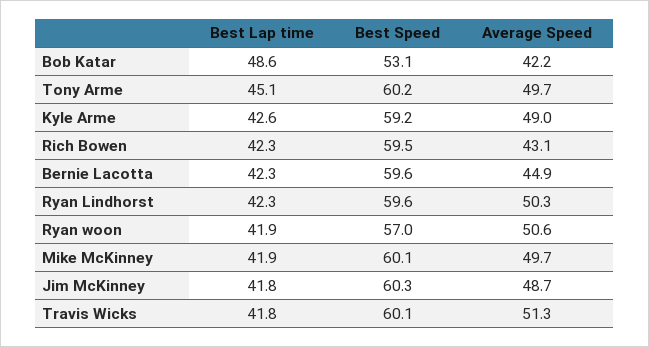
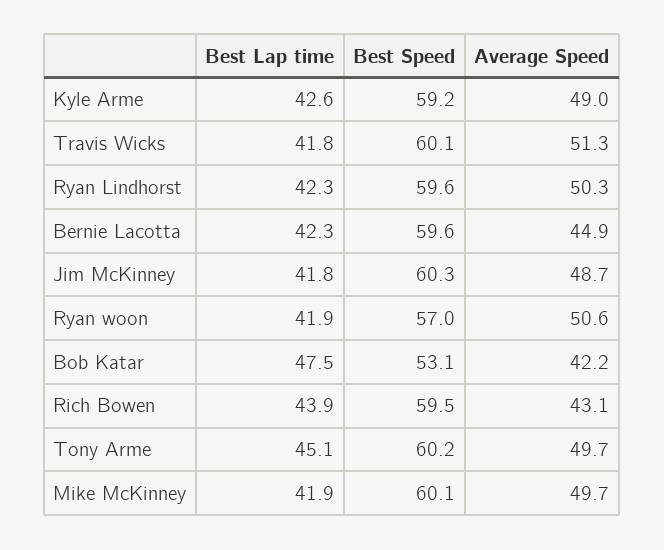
Best Lap time, Bob Katar: 48.6 -> 47.5
Best Lap time, Rich Bowen: 42.3 -> 43.9

